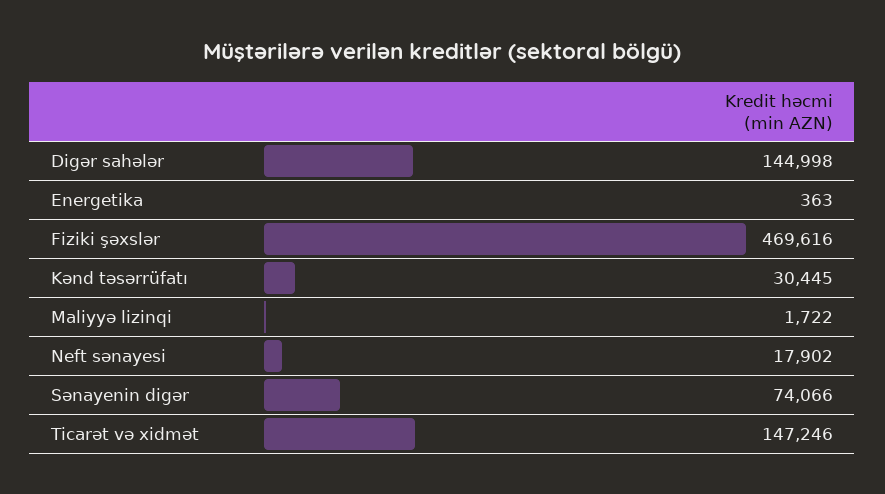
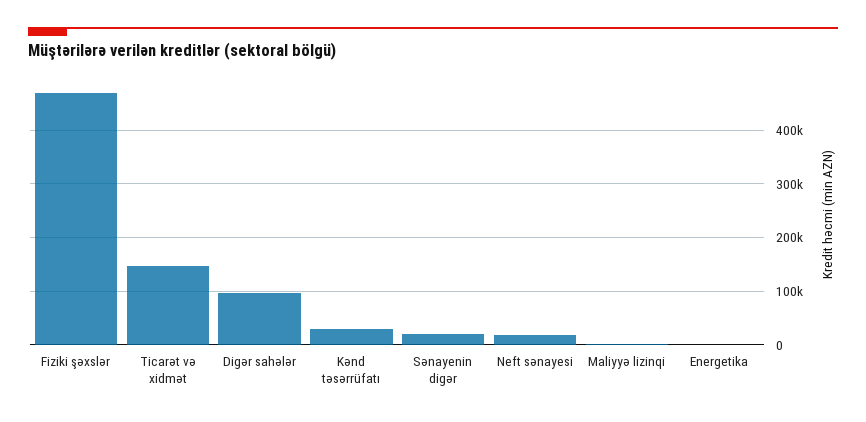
Digər sahələr: 144998 -> 100000
Sənayenin digər: 74066 -> 20000

